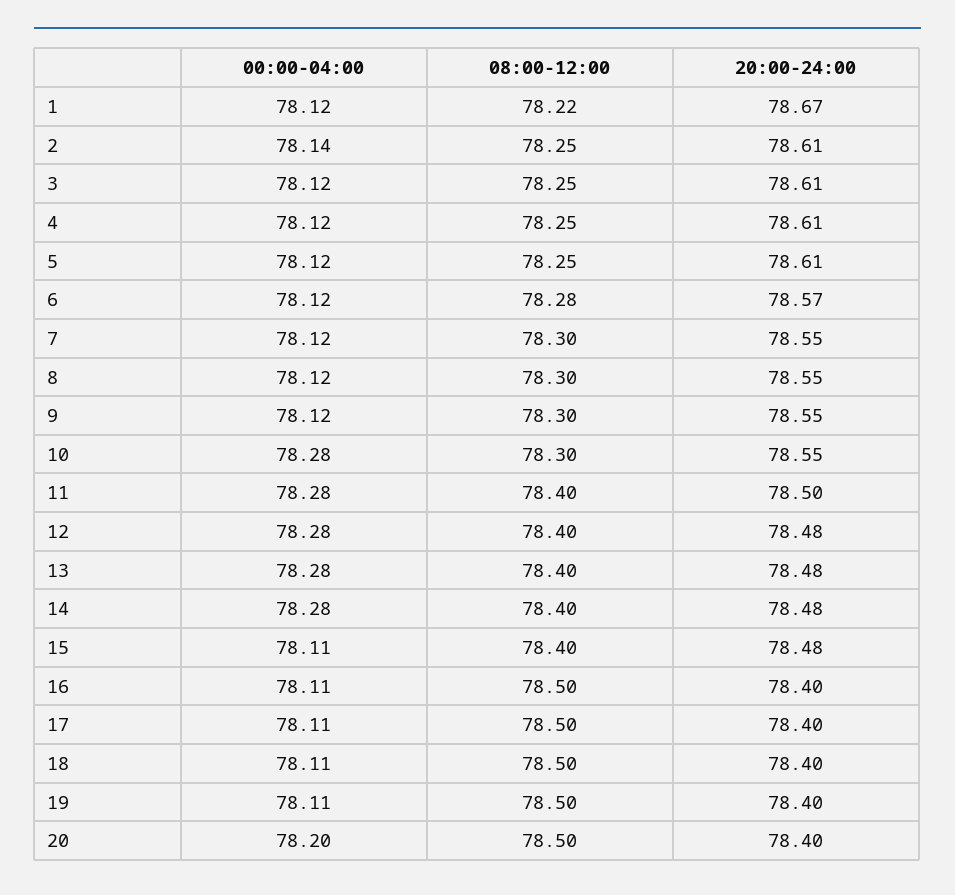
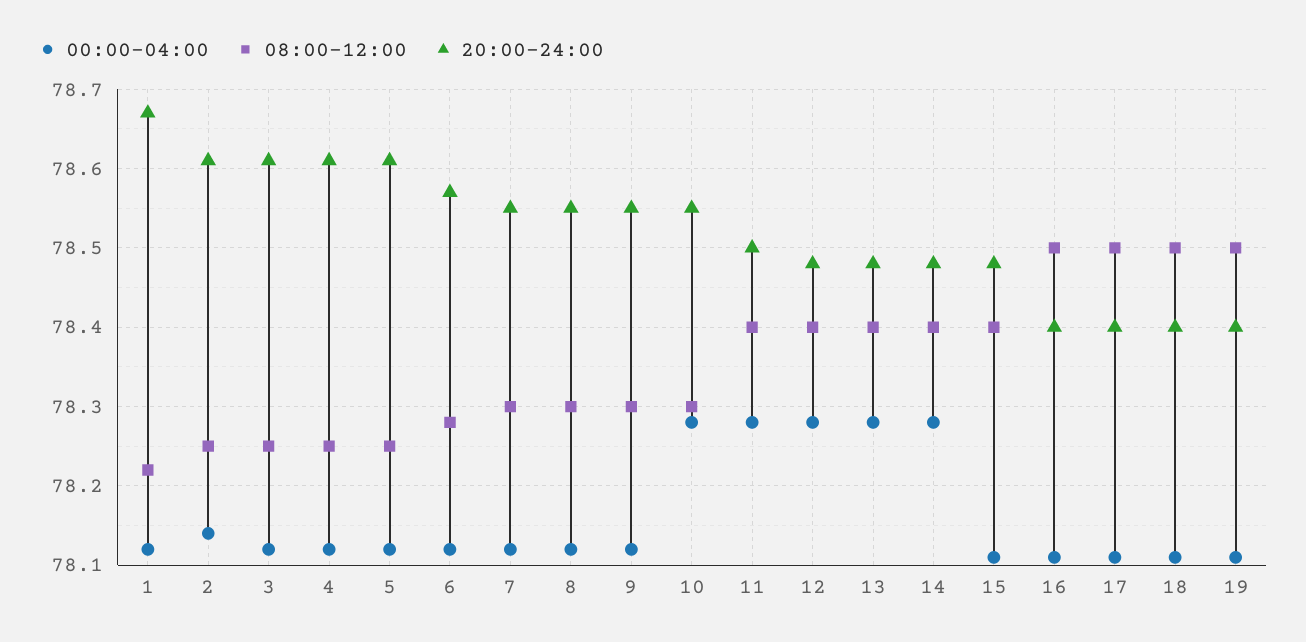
00:00-04:00, 20: 78.2 -> none
08:00-12:00, 20: 78.5 -> none
20:00-24:00, 20: 78.4 -> none

